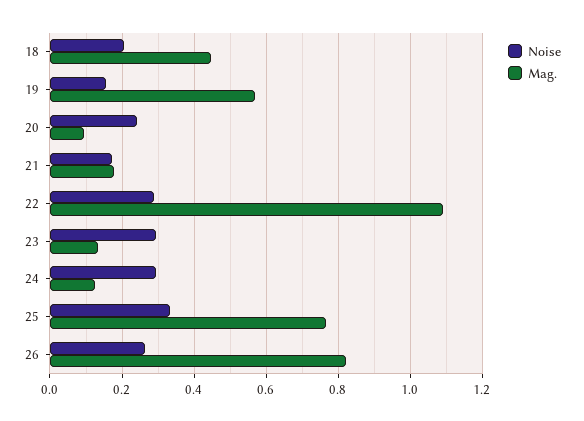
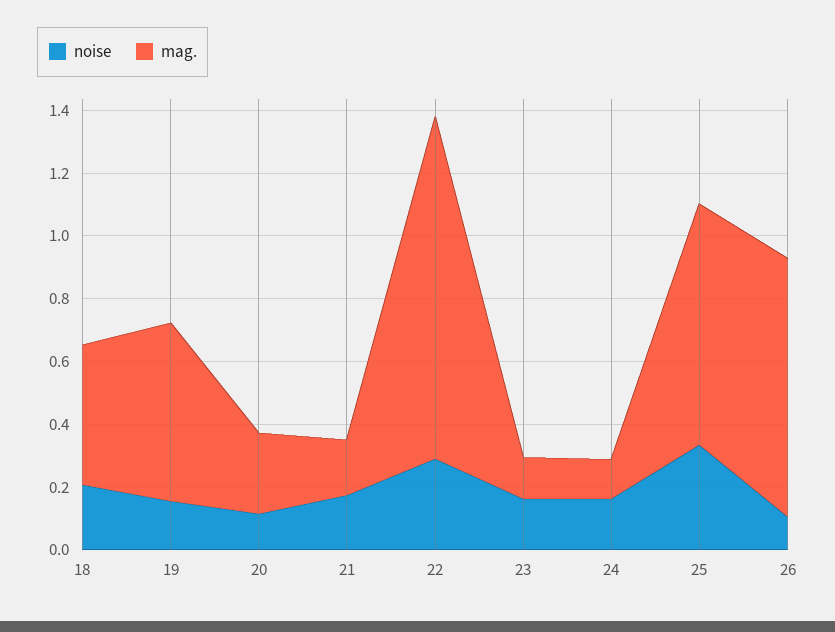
Noise, 20: 0.24 -> 0.1
Mag., 20: 0.1 -> 0.25
Noise, 23: 0.3 -> 0.15
Noise, 24: 0.3 -> 0.15
Noise, 26: 0.26 -> 0.1

